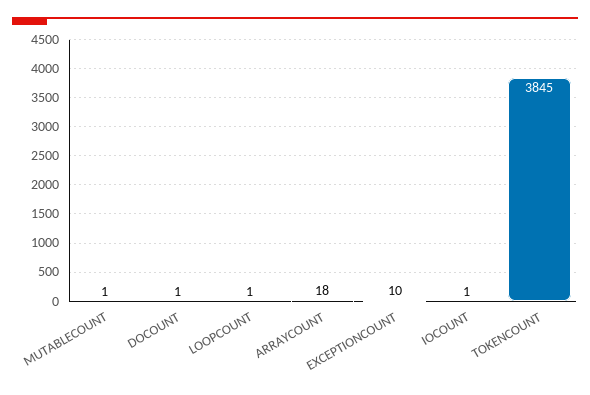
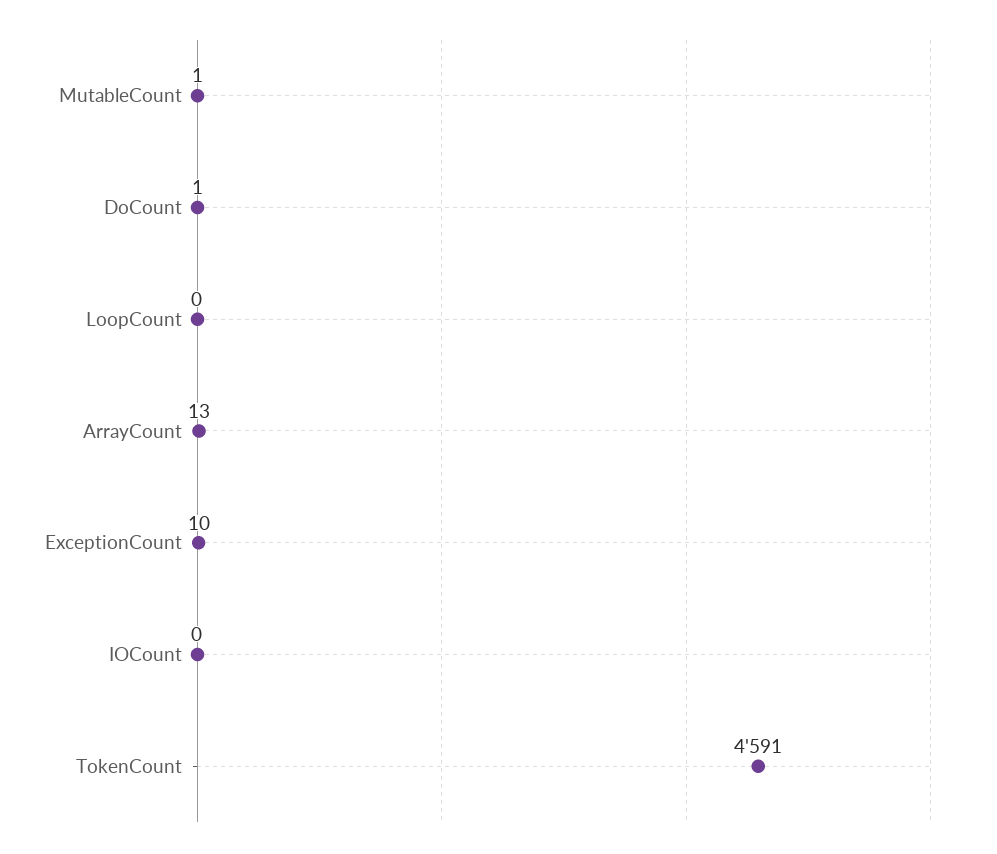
LOOPCOUNT: 1 -> 0
ARRAYCOUNT: 18 -> 13
IOCOUNT: 1 -> 0
TOKENCOUNT: 3845 -> 4591

